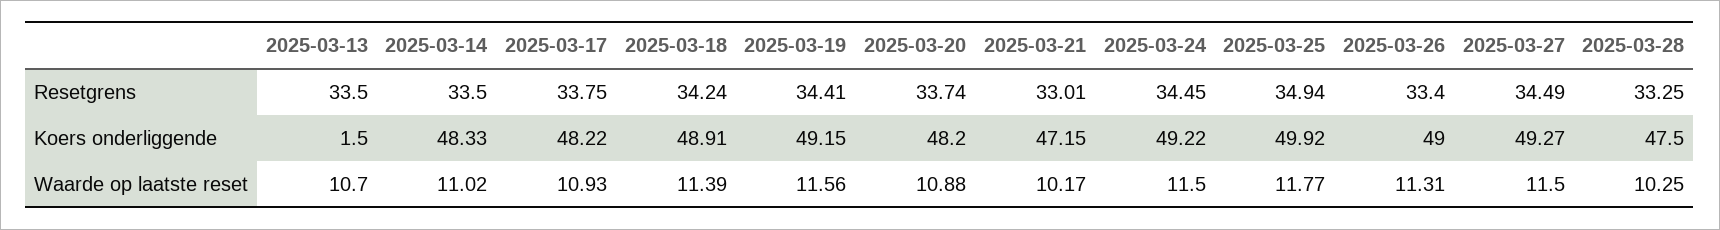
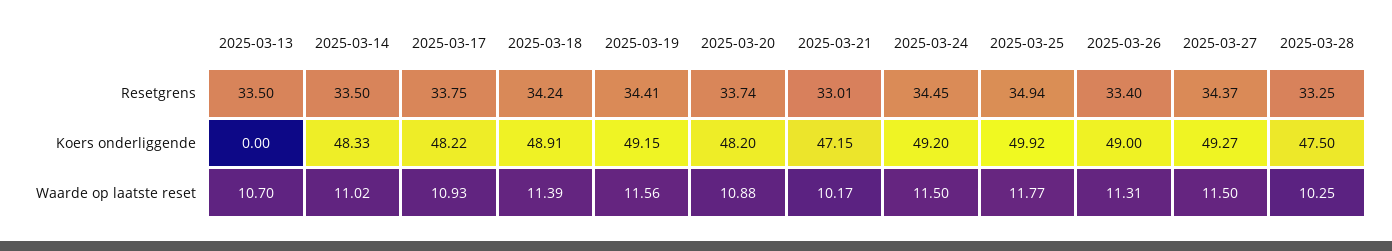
2025-03-27, Resetgrens: 34.49 -> 34.37
2025-03-13, Koers onderliggende: 1.5 -> 0
2025-03-24, Koers onderliggende: 49.22 -> 49.2

